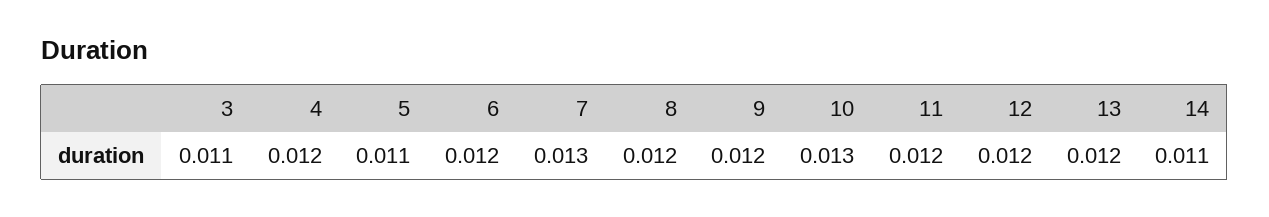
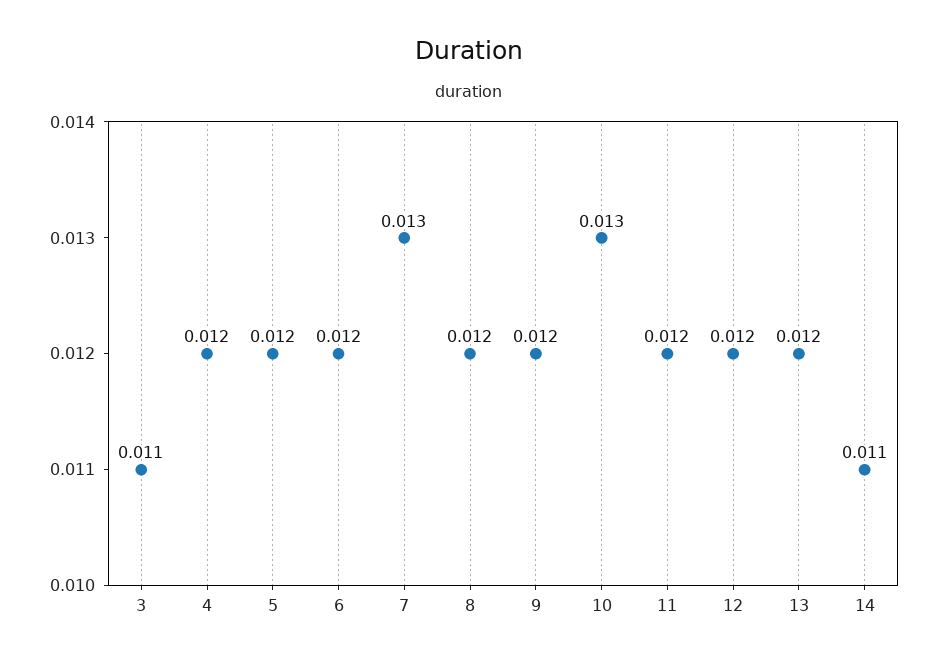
5: 0.011 -> 0.012

